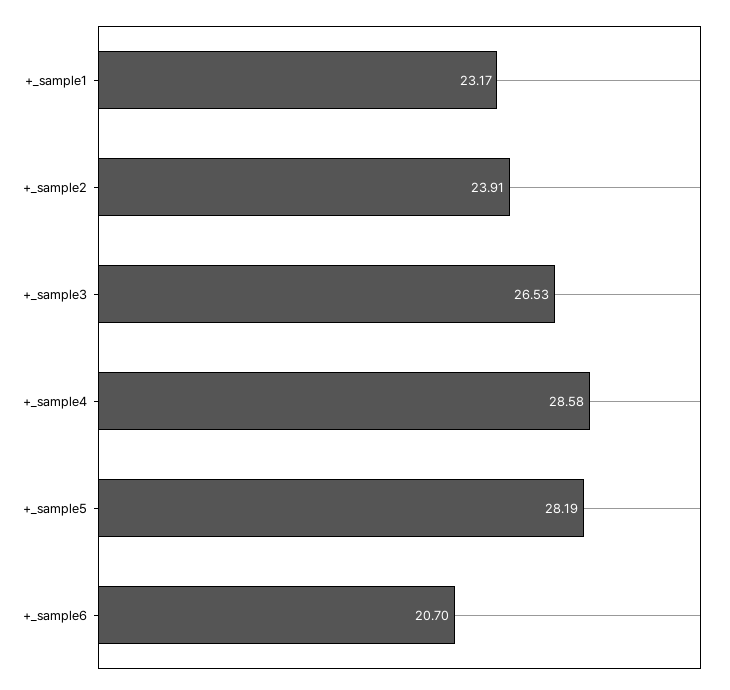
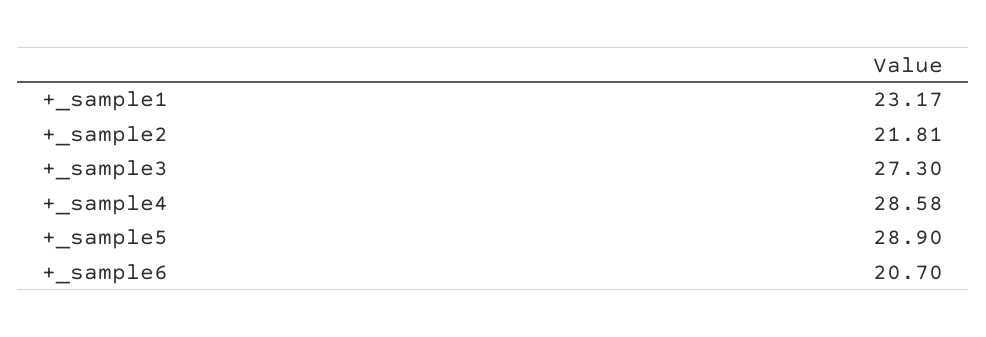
+_sample2: 23.91 -> 21.81
+_sample3: 26.53 -> 27.3
+_sample5: 28.19 -> 28.9

